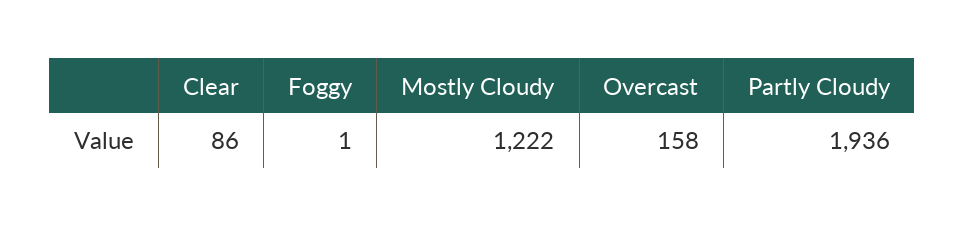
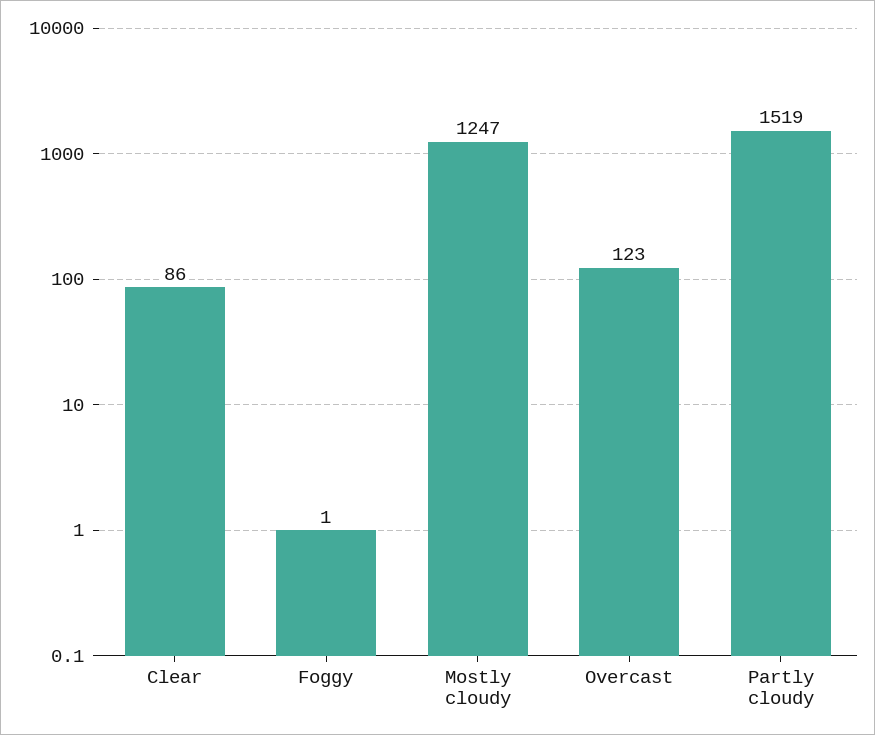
Mostly Cloudy: 1222 -> 1247
Overcast: 158 -> 123
Partly Cloudy: 1936 -> 1519

